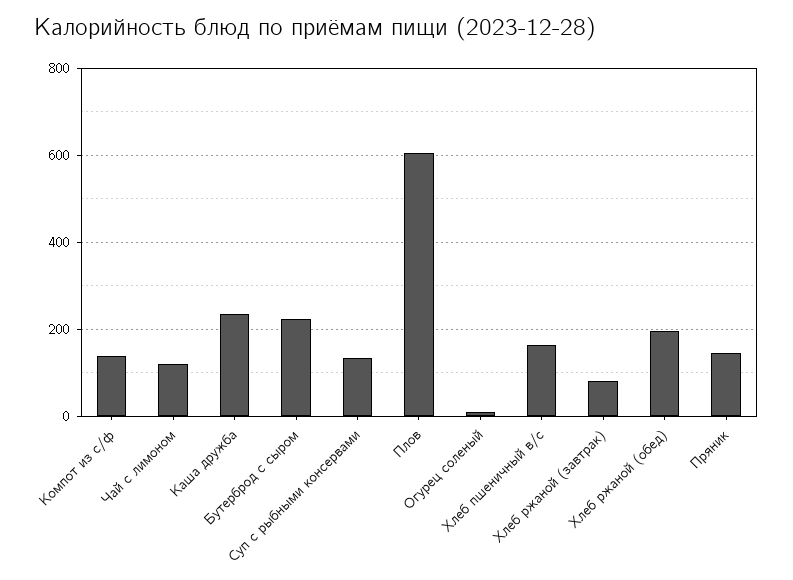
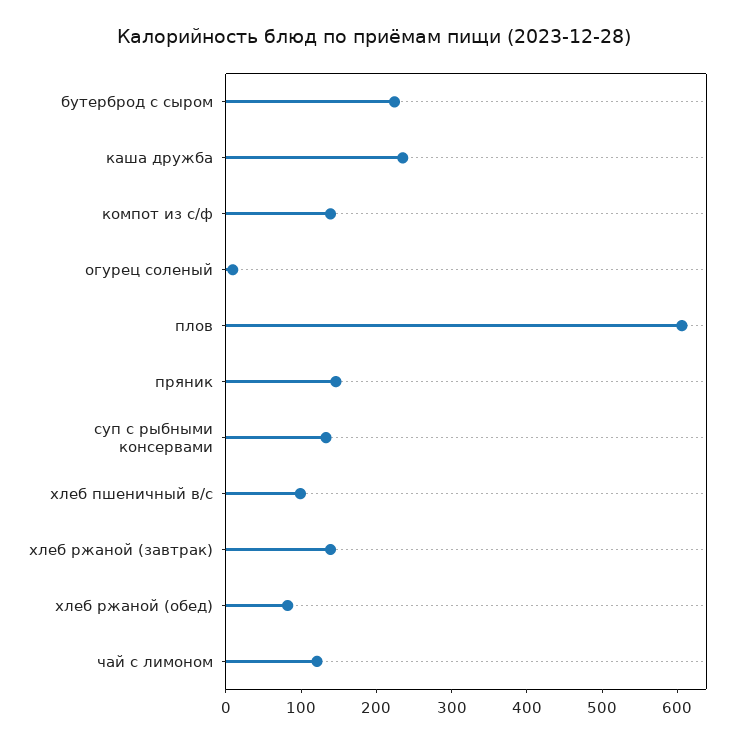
Хлеб пшеничный в/с: 160 -> 100
Хлеб ржаной (завтрак): 80 -> 140
Хлеб ржаной (обед): 200 -> 80

